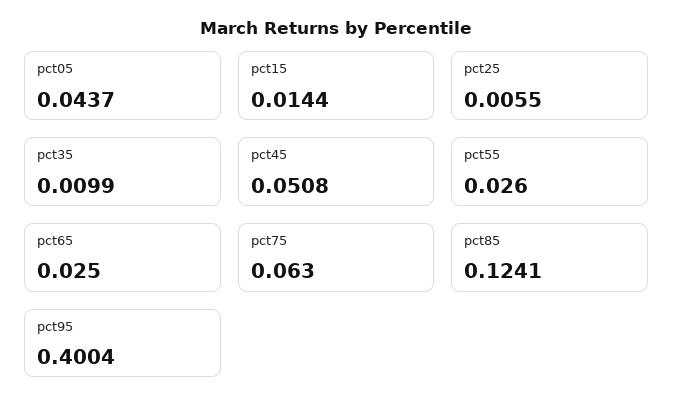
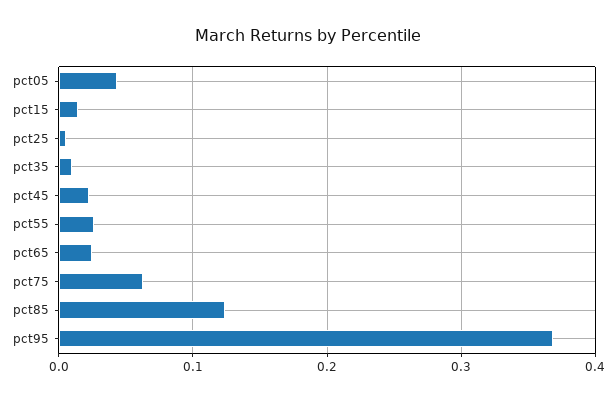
pct45: 0.0508 -> 0.02
pct95: 0.4004 -> 0.37

